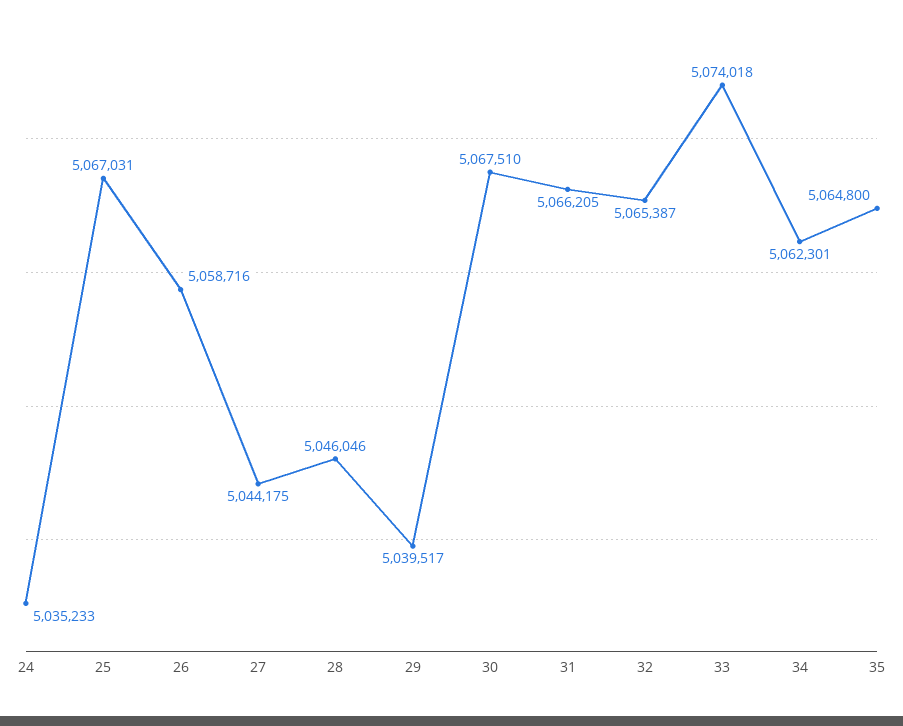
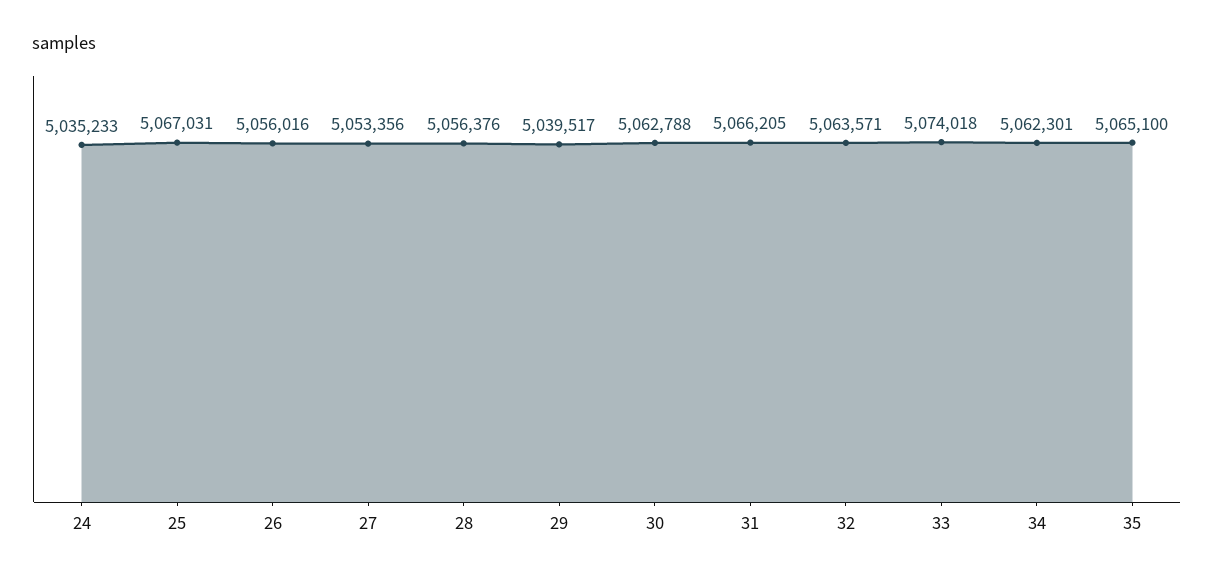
26: 5058716 -> 5056016
27: 5044175 -> 5053356
28: 5046046 -> 5056376
30: 5067510 -> 5062788
32: 5065387 -> 5063571
35: 5064800 -> 5065100

